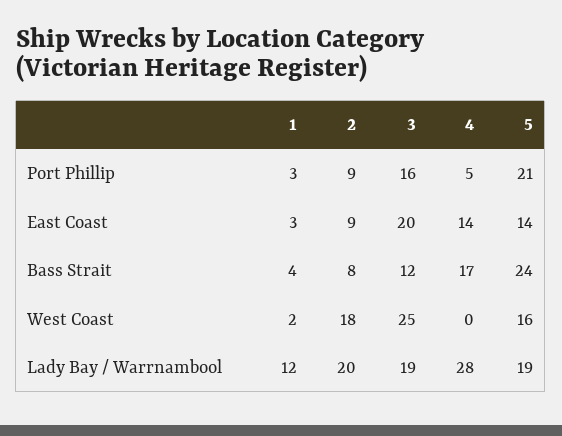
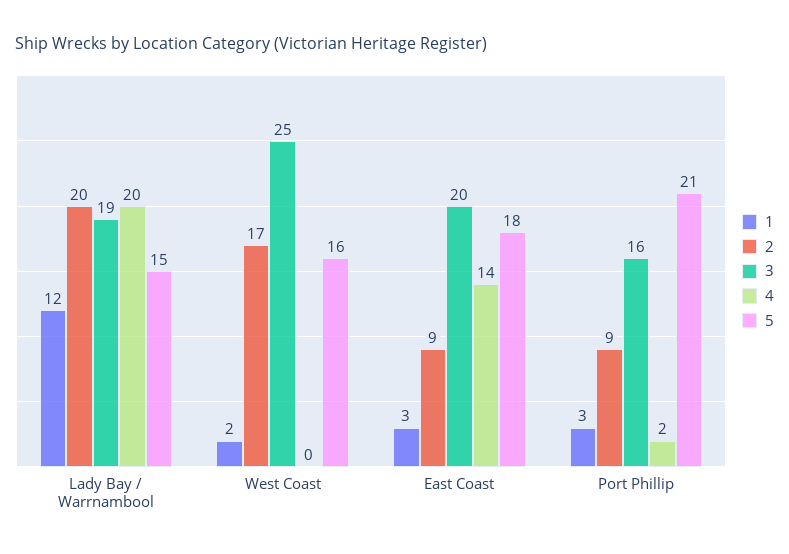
4, Port Phillip: 5 -> 2
5, East Coast: 14 -> 18
1, Bass Strait: 4 -> none
2, Bass Strait: 8 -> none
3, Bass Strait: 12 -> none
4, Bass Strait: 17 -> none
5, Bass Strait: 24 -> none
2, West Coast: 18 -> 17
4, Lady Bay / Warrnambool: 28 -> 20
5, Lady Bay / Warrnambool: 19 -> 15

